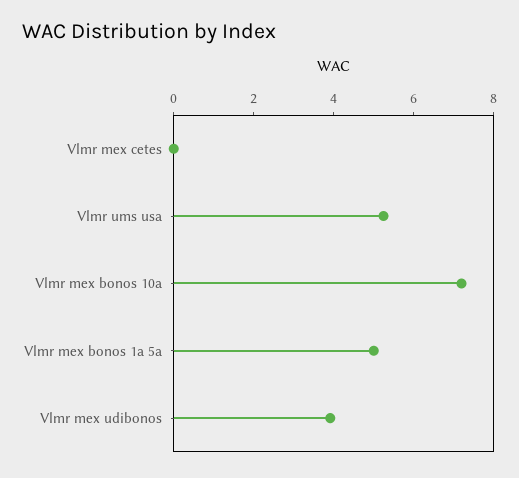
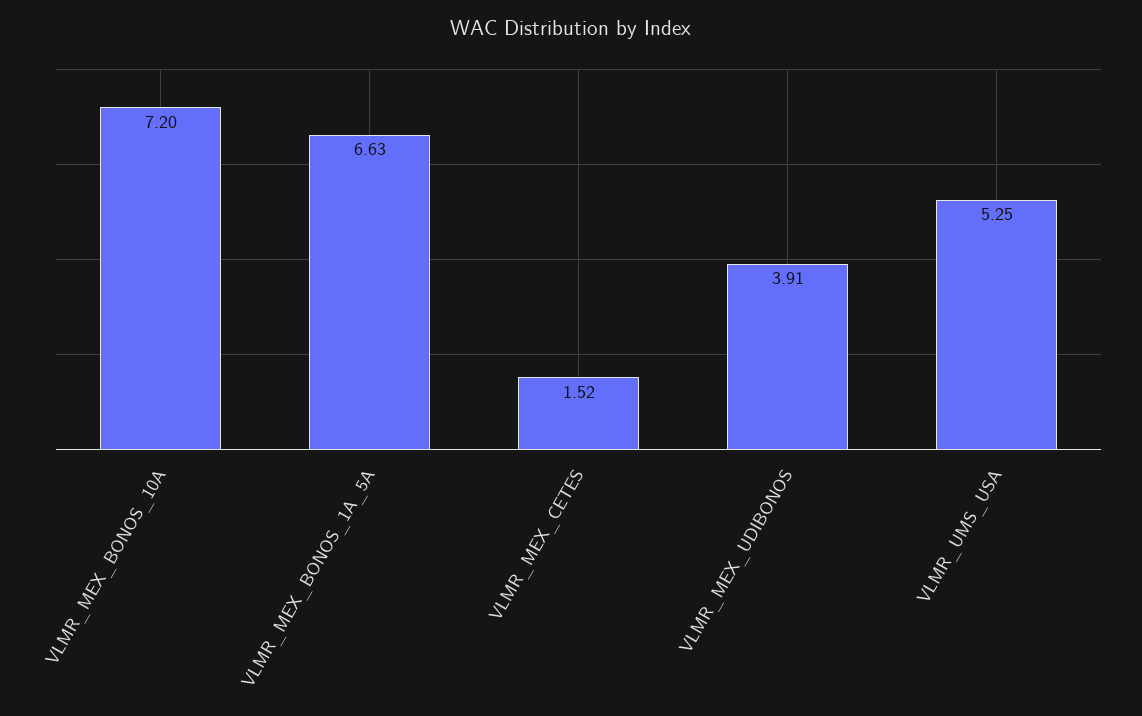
Vlmr mex cetes: 0 -> 1.52
Vlmr mex bonos 1a 5a: 5 -> 6.63

